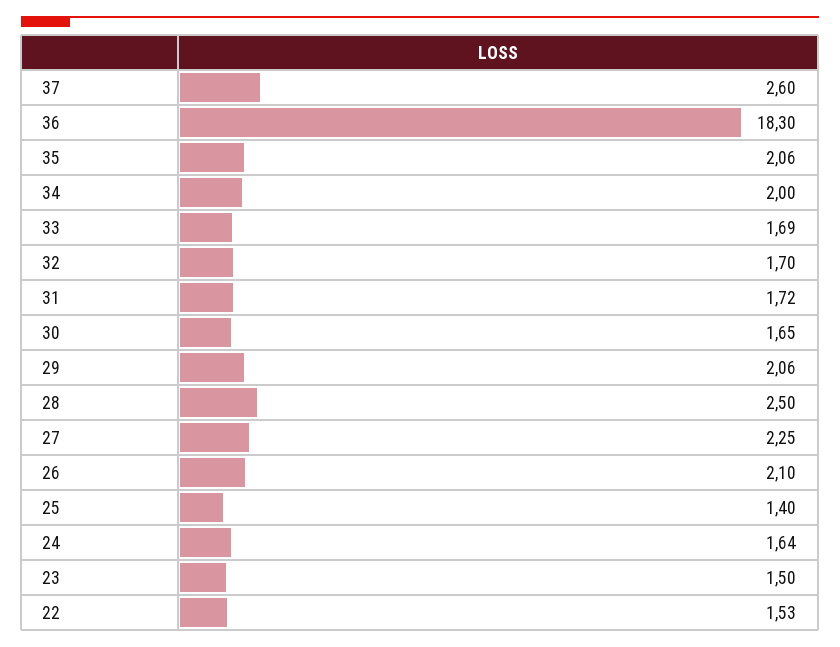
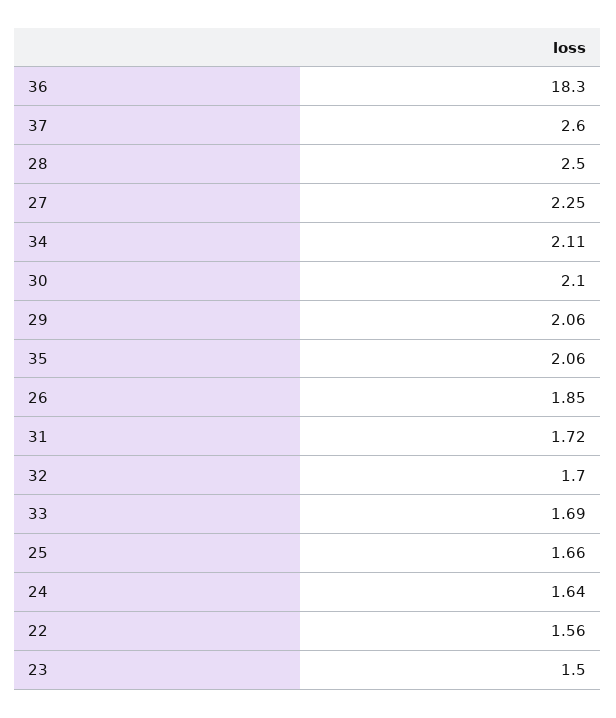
34: 2 -> 2.11
30: 1.65 -> 2.1
26: 2.1 -> 1.85
25: 1.4 -> 1.66
22: 1.53 -> 1.56

